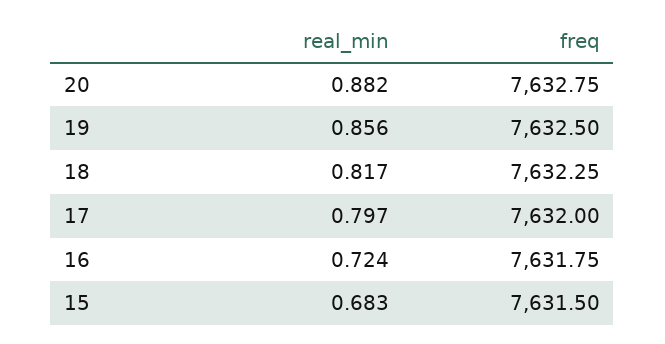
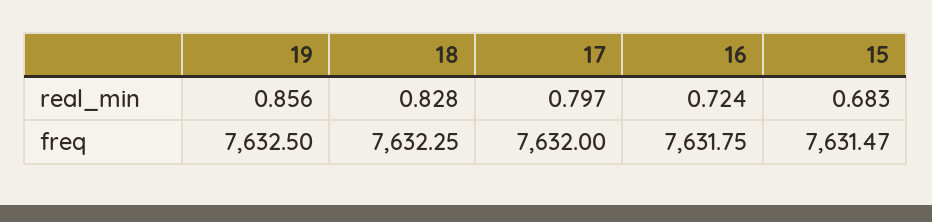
real_min, 20: 0.882 -> none
freq, 20: 7632.75 -> none
real_min, 18: 0.817 -> 0.828
freq, 15: 7631.5 -> 7631.47

